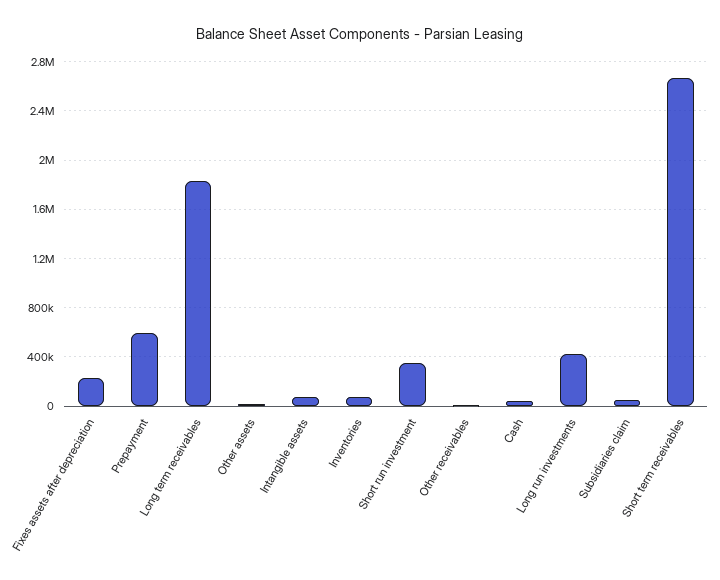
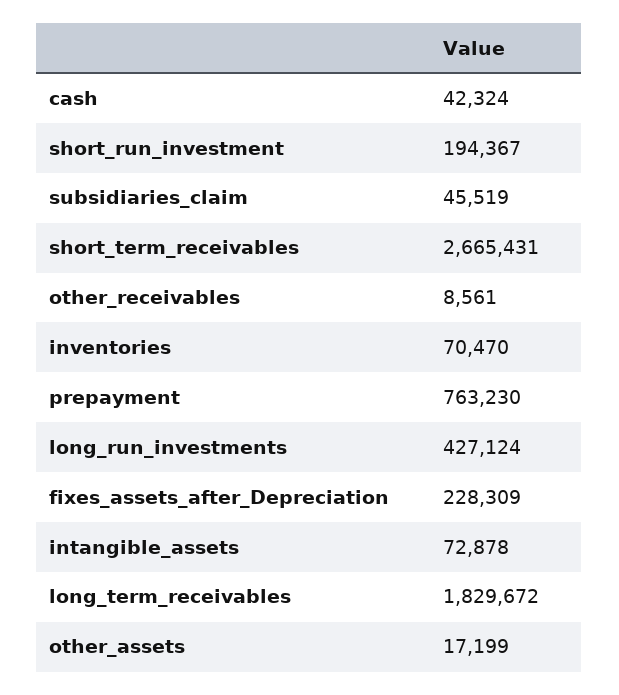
Prepayment: 600000 -> 763230
Short run investment: 350000 -> 194367

